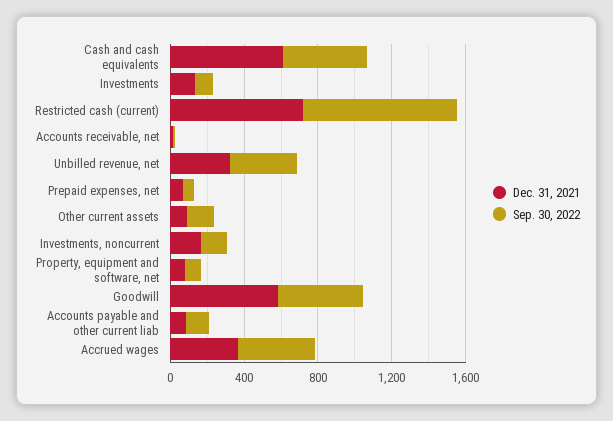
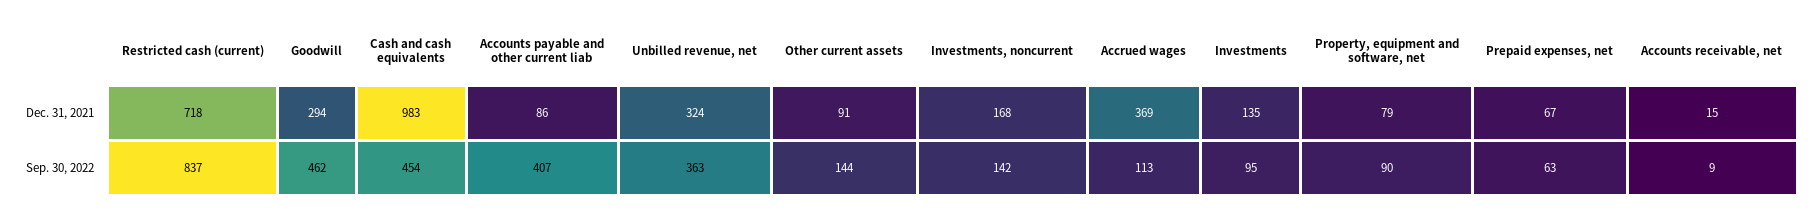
Dec. 31, 2021, Cash and cash equivalents: 600 -> 983
Dec. 31, 2021, Goodwill: 600 -> 294
Sep. 30, 2022, Accounts payable and other current liab: 100 -> 407
Sep. 30, 2022, Accrued wages: 400 -> 113

